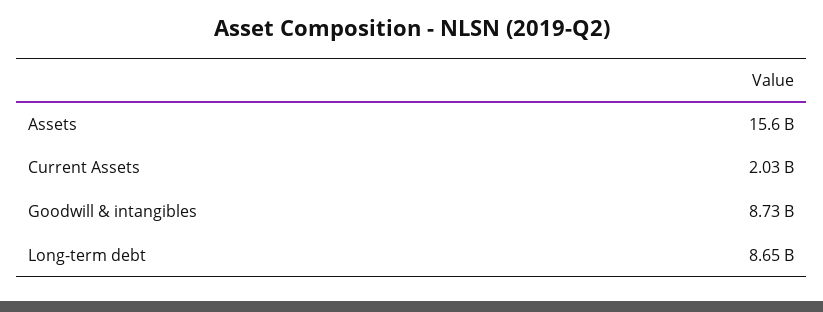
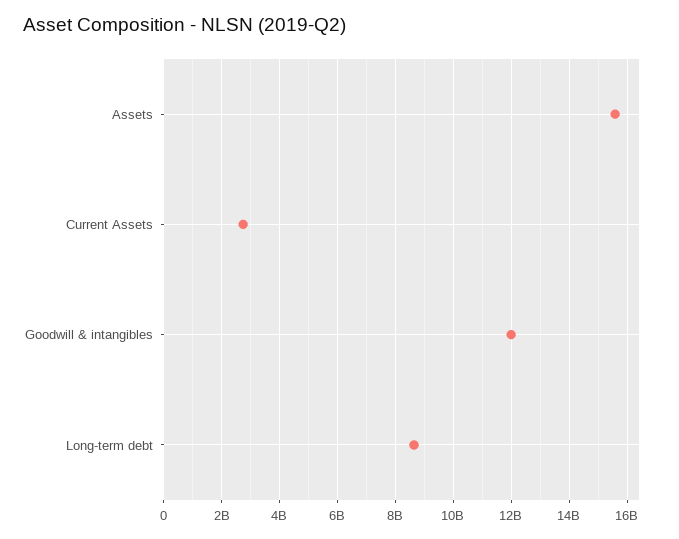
Current Assets: 2030000000 -> 2750000000
Goodwill & intangibles: 8730000000 -> 12000000000

